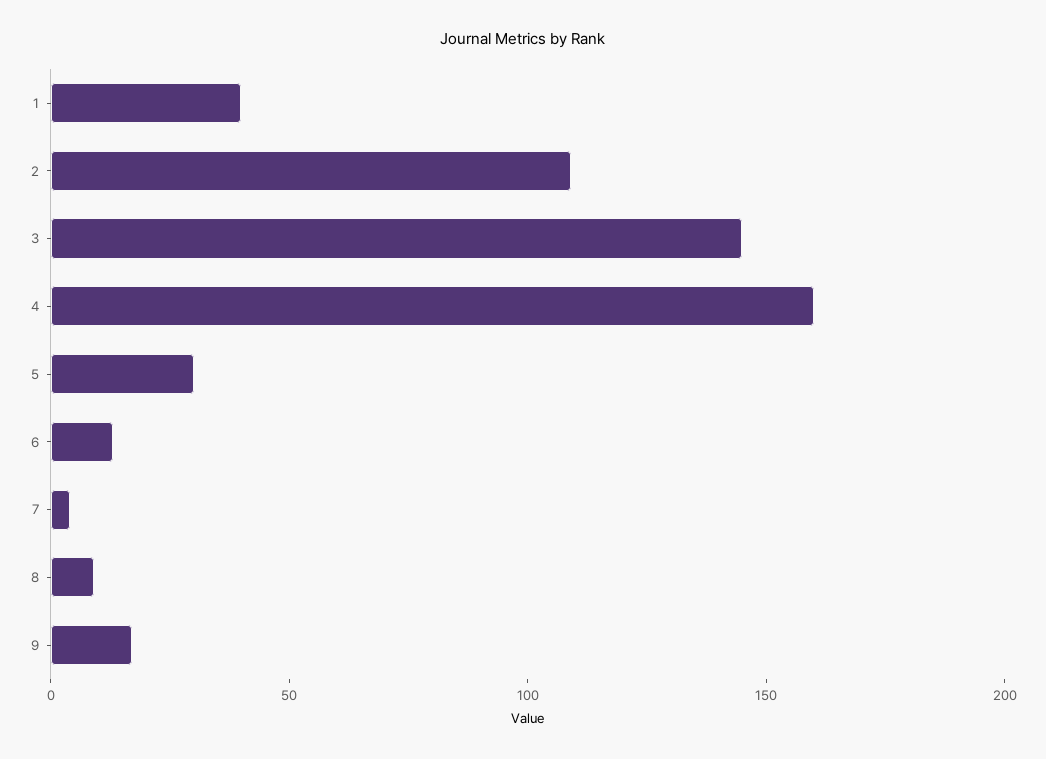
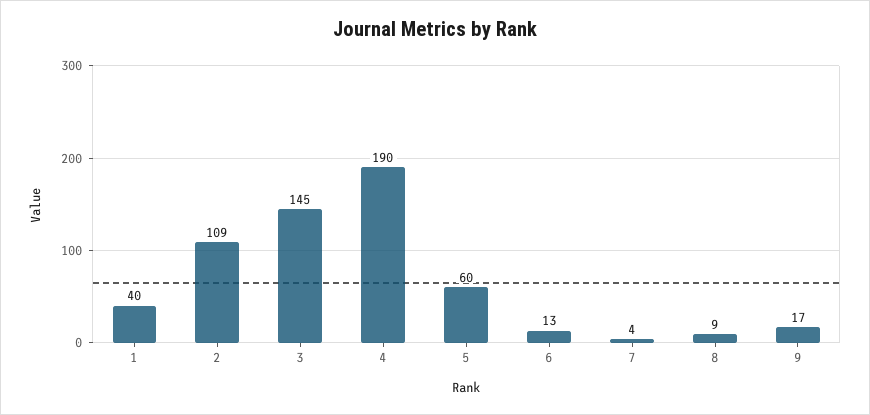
4: 160 -> 190
5: 30 -> 60

